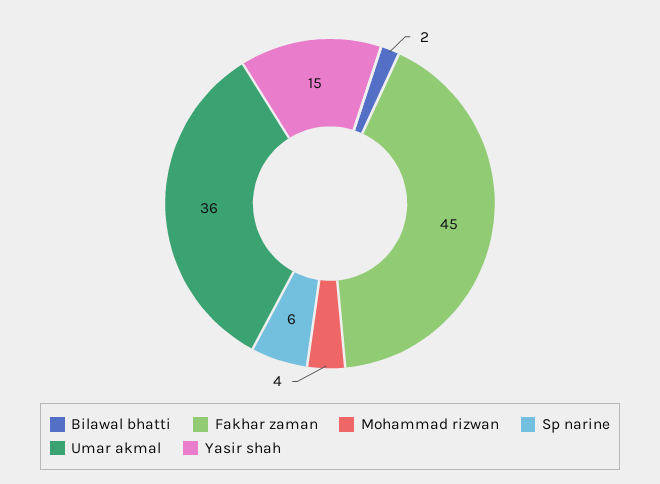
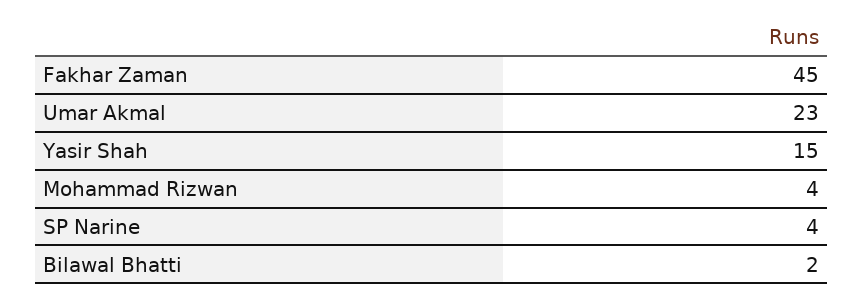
Sp narine: 6 -> 4
Umar akmal: 36 -> 23

